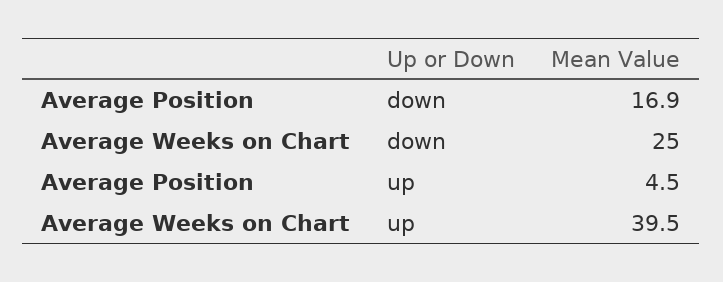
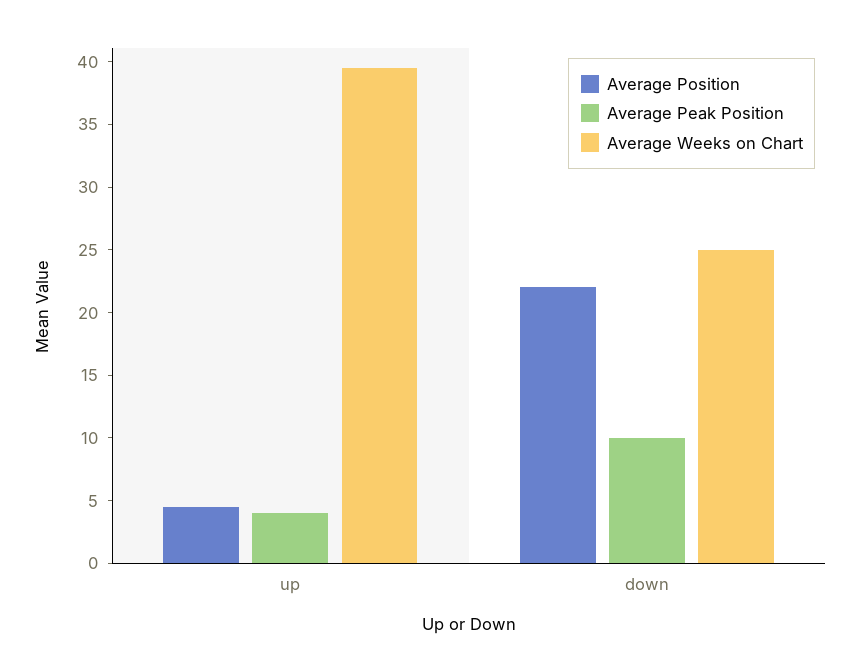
Average Position, down: 16.9 -> 22
Average Peak Position, up: none -> 4
Average Peak Position, down: none -> 10

